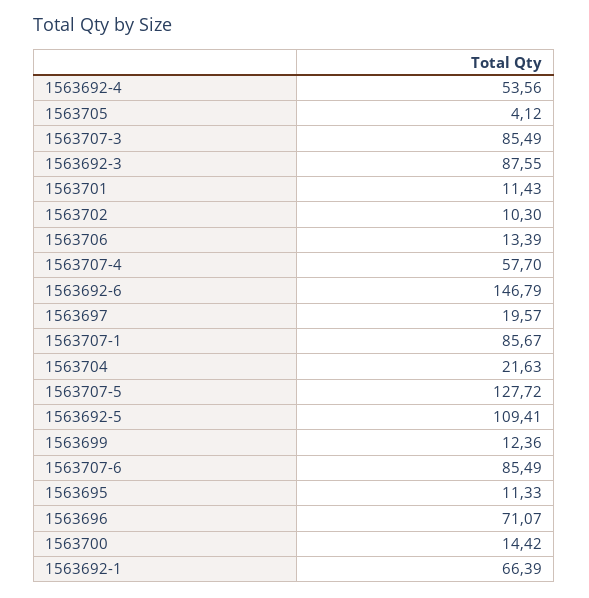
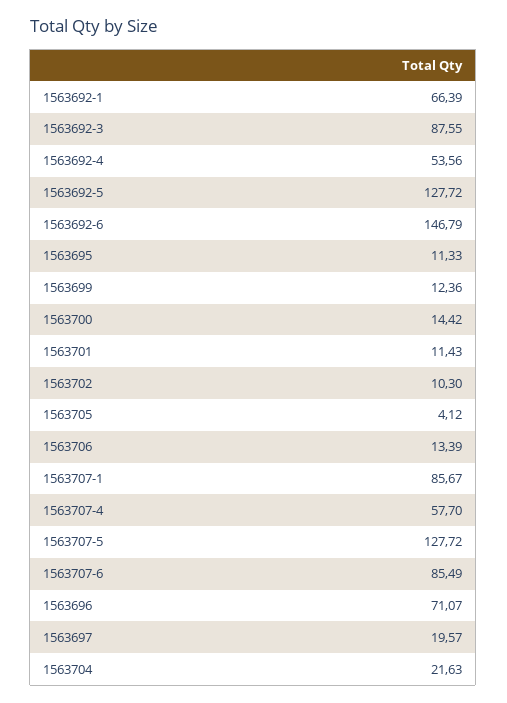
1563707-3: 85.49 -> none
1563692-5: 109.41 -> 127.72

